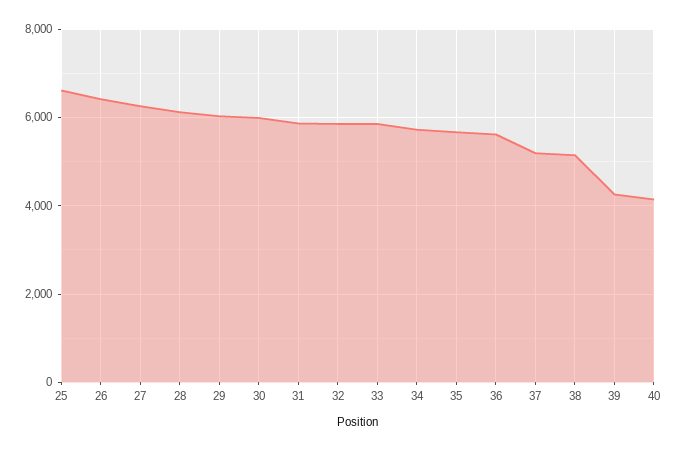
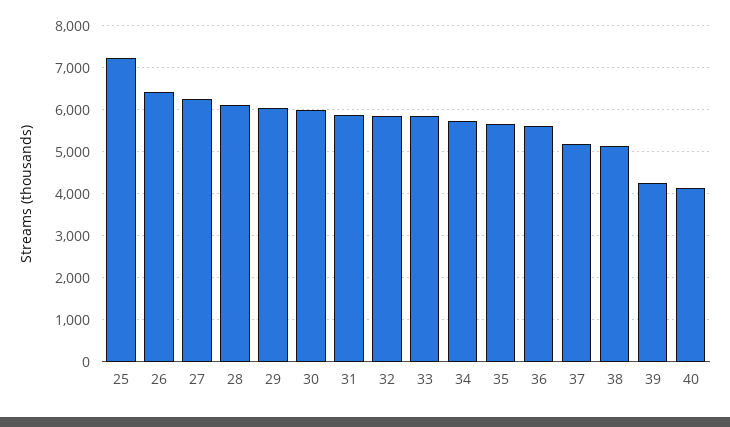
25: 6600 -> 7200

